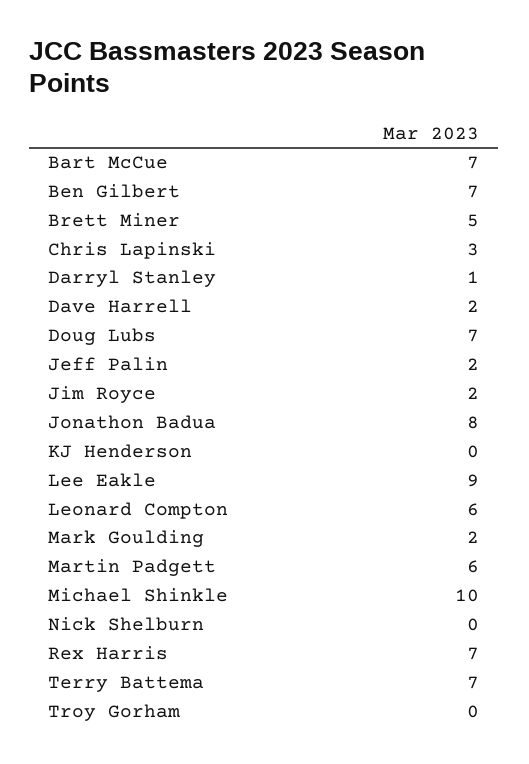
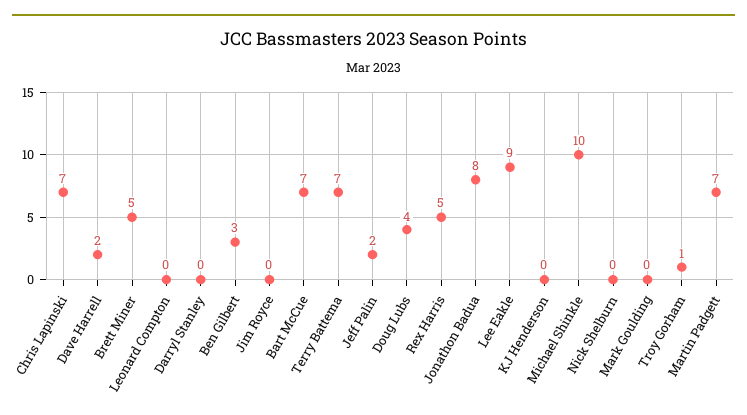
Ben Gilbert: 7 -> 3
Chris Lapinski: 3 -> 7
Darryl Stanley: 1 -> 0
Doug Lubs: 7 -> 4
Jim Royce: 2 -> 0
Leonard Compton: 6 -> 0
Mark Goulding: 2 -> 0
Martin Padgett: 6 -> 7
Rex Harris: 7 -> 5
Troy Gorham: 0 -> 1

